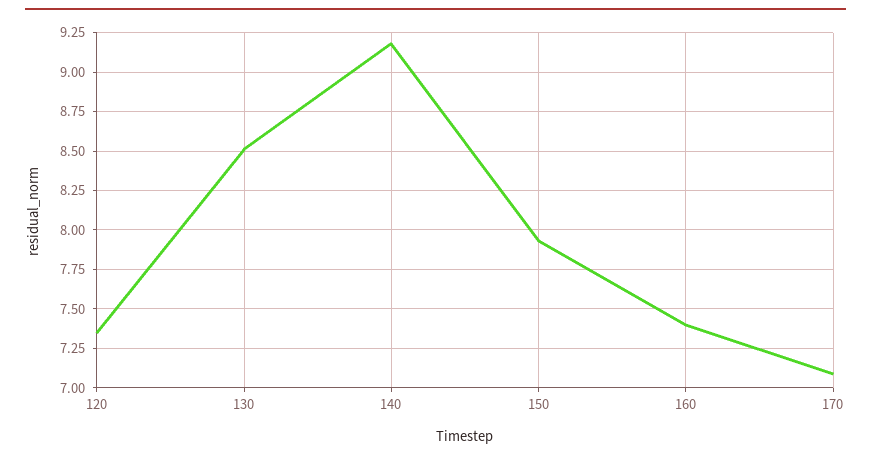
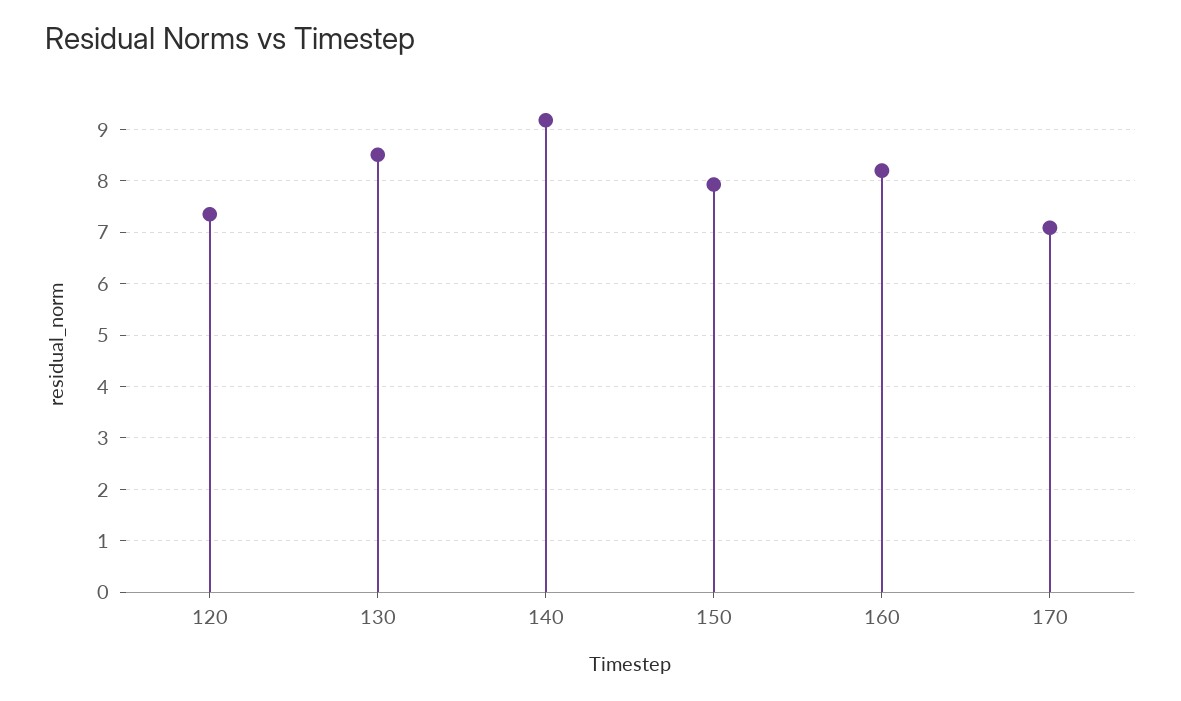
160: 7.4 -> 8.2

